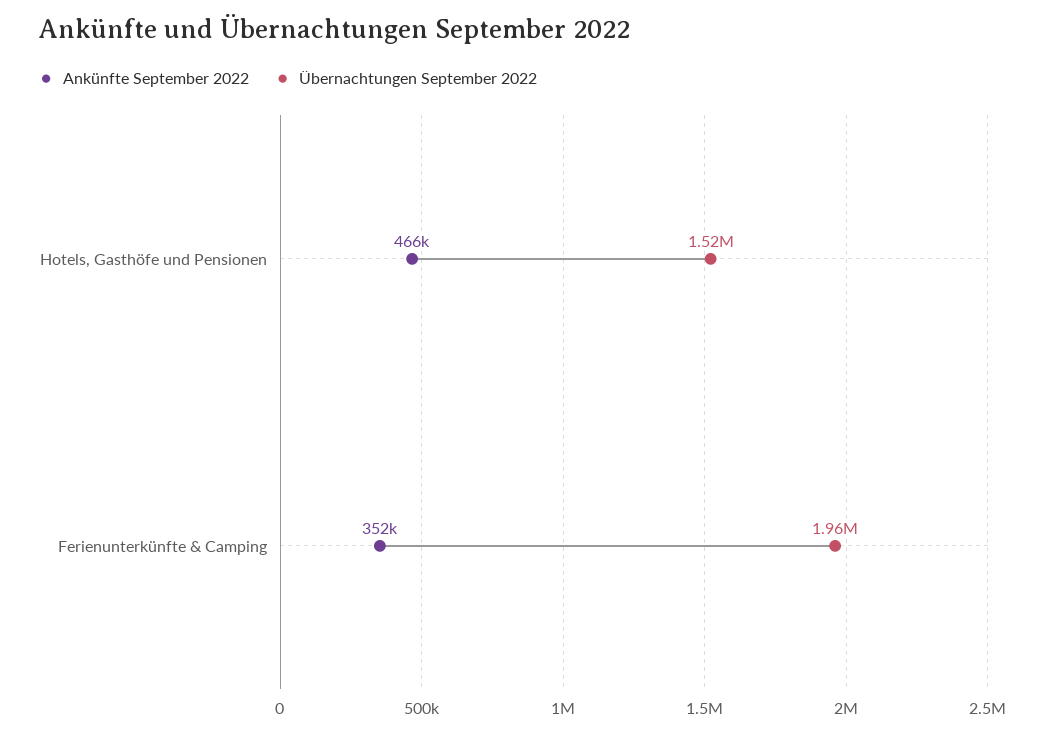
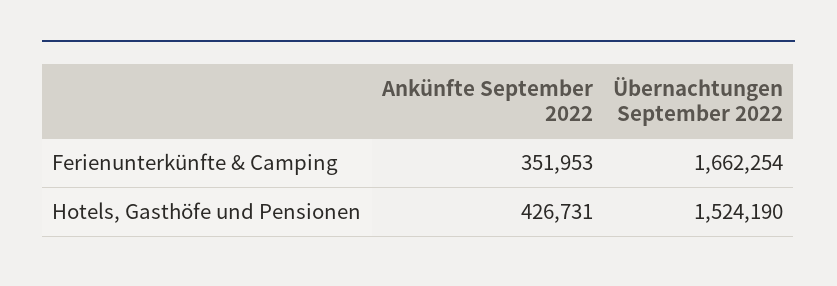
Ankünfte September 2022, Hotels, Gasthöfe und Pensionen: 466000 -> 426731
Übernachtungen September 2022, Ferienunterkünfte & Camping: 1960000 -> 1662254

